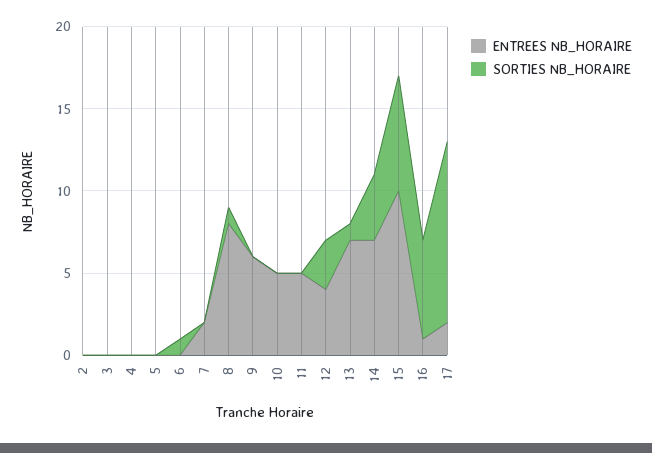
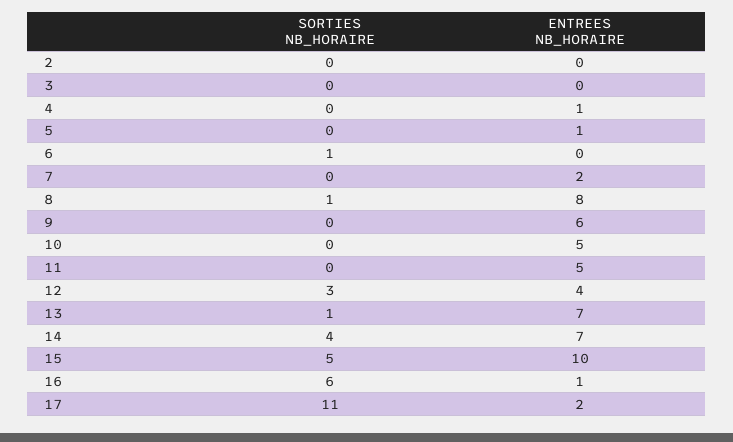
ENTREES NB_HORAIRE, 4: 0 -> 1
ENTREES NB_HORAIRE, 5: 0 -> 1
SORTIES NB_HORAIRE, 15: 7 -> 5

